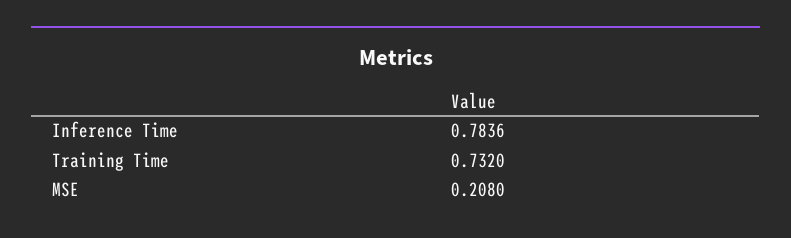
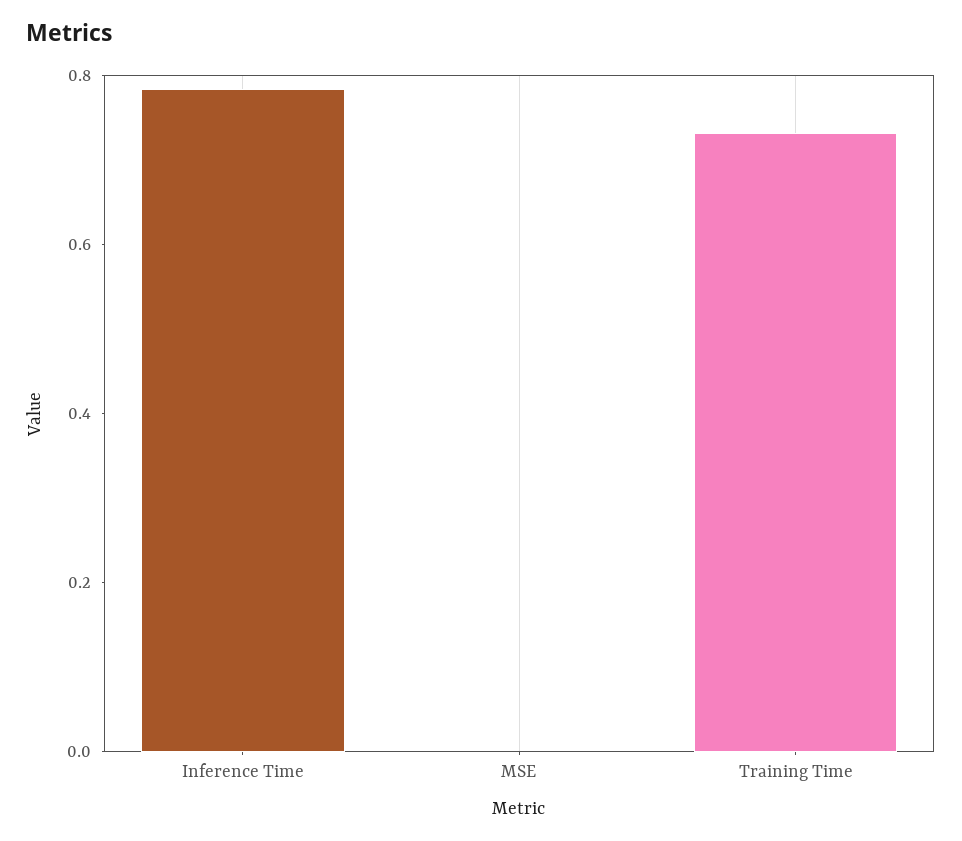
MSE: 0.208 -> 0

